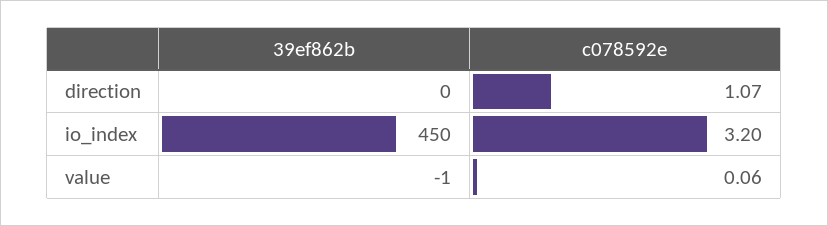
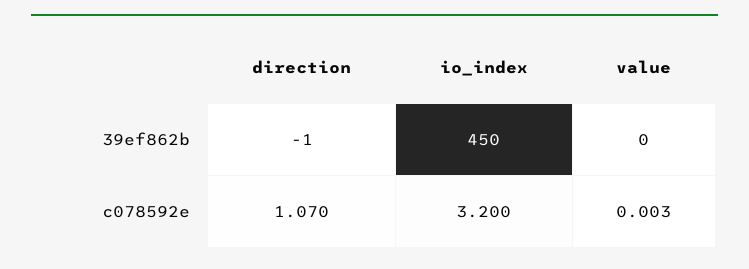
39ef862b, direction: 0 -> -1
39ef862b, value: -1 -> 0
c078592e, value: 0.06 -> 0.003

